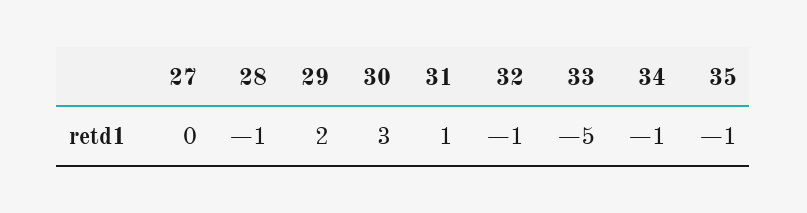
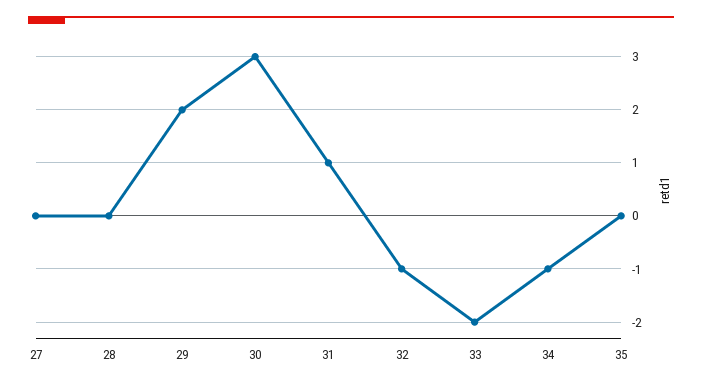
28: -1 -> 0
33: -5 -> -2
35: -1 -> 0

